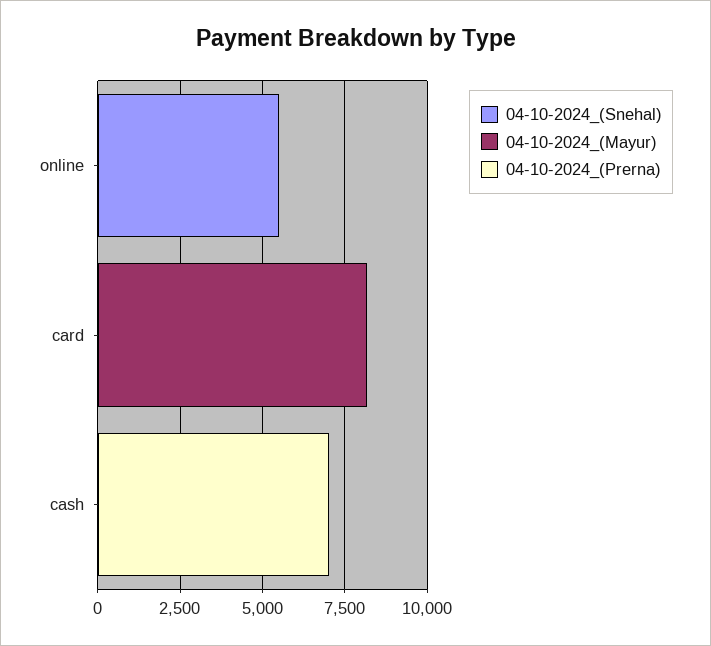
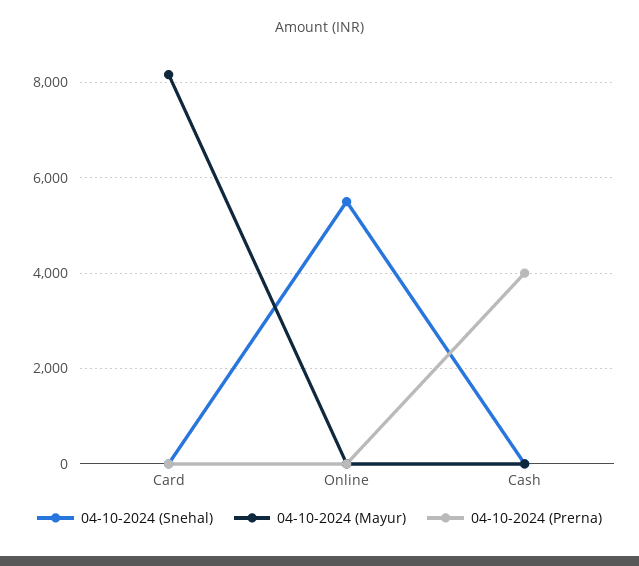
04-10-2024_(Prerna), cash: 7000 -> 4000

